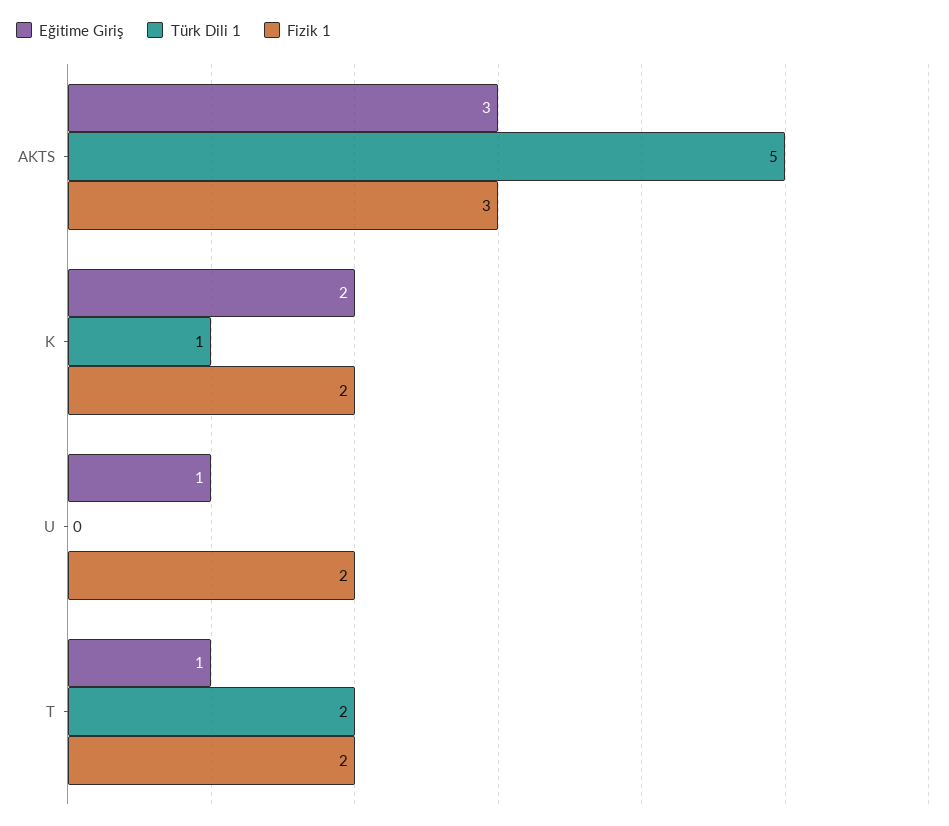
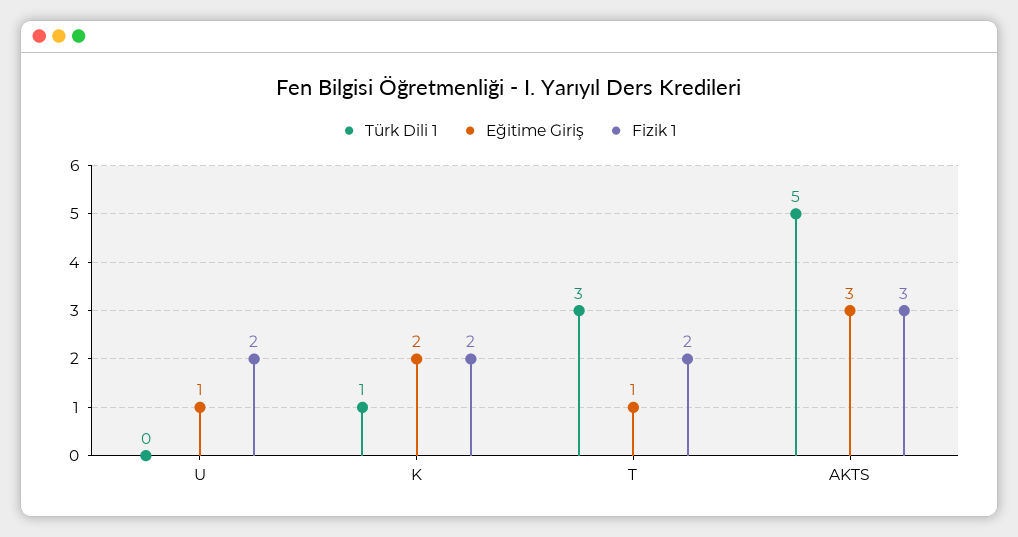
Türk Dili 1, T: 2 -> 3

